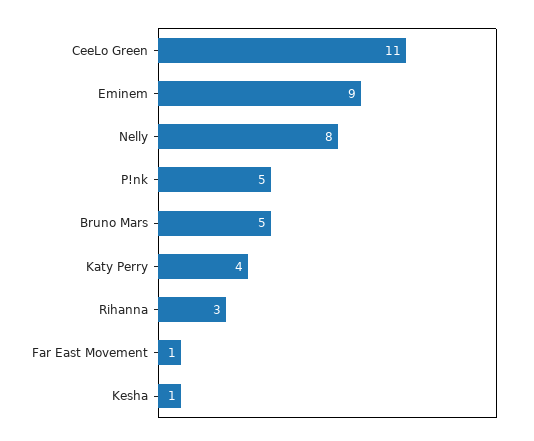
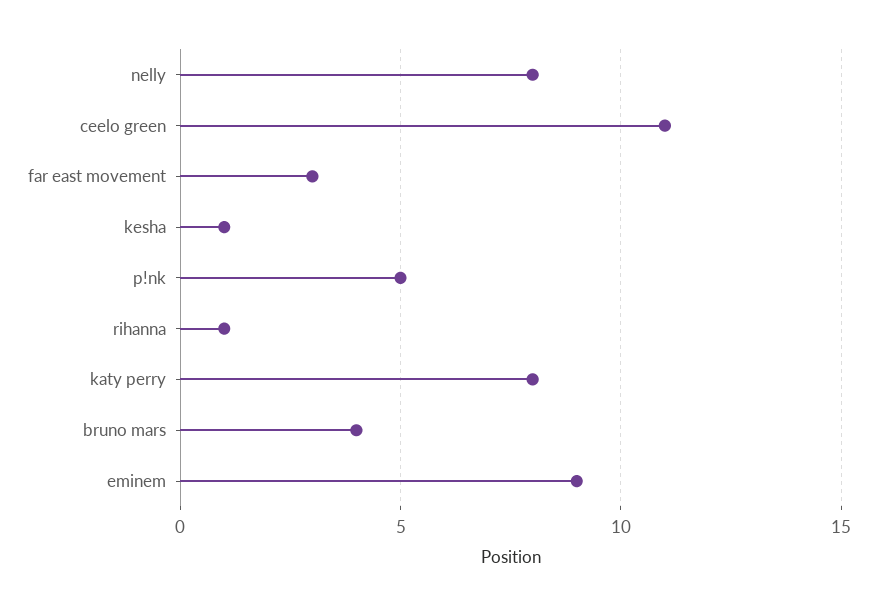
Bruno Mars: 5 -> 4
Katy Perry: 4 -> 8
Rihanna: 3 -> 1
Far East Movement: 1 -> 3

